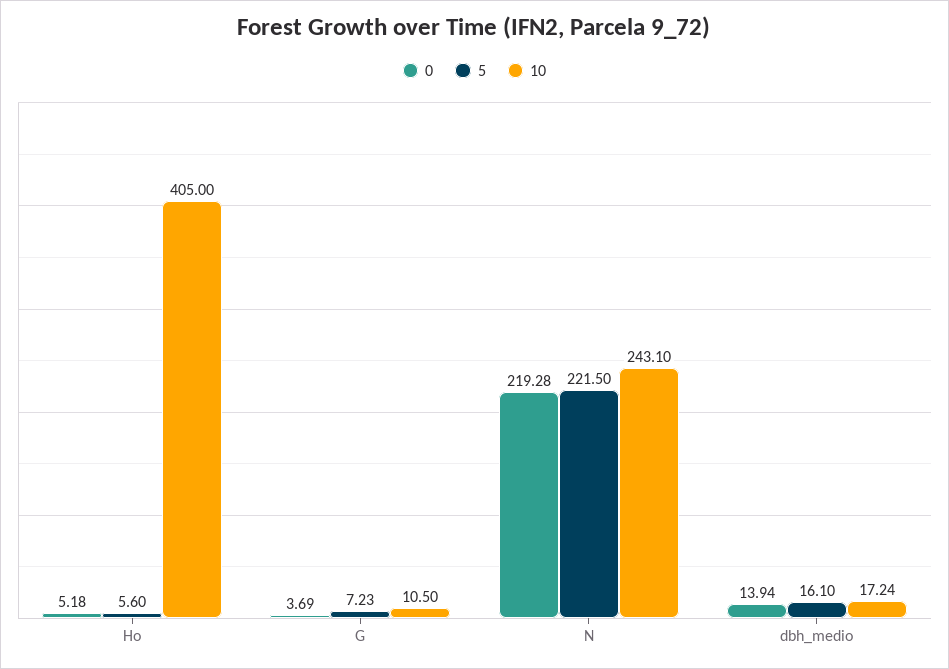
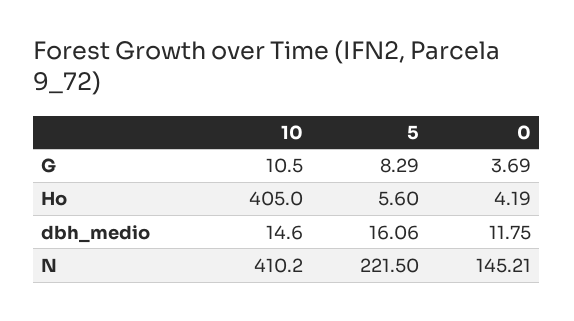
0, Ho: 5.18 -> 4.19
5, G: 7.23 -> 8.29
0, N: 219.28 -> 145.21
10, N: 243.1 -> 410.2
0, dbh_medio: 13.94 -> 11.75
5, dbh_medio: 16.1 -> 16.06
10, dbh_medio: 17.24 -> 14.6

